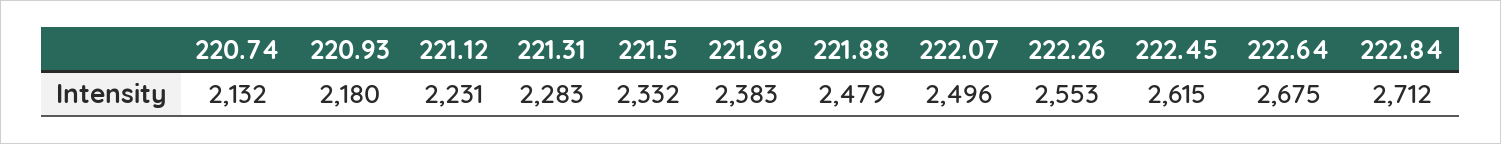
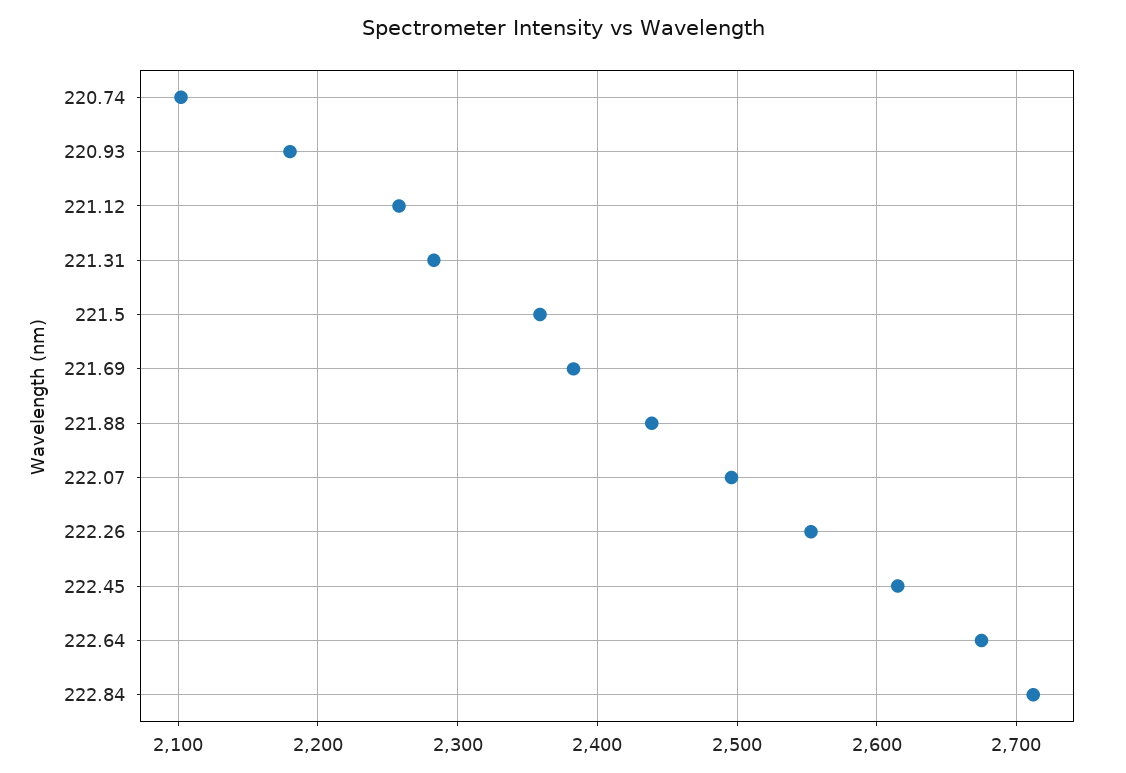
220.74: 2132 -> 2100
221.12: 2231 -> 2260
221.5: 2332 -> 2360
221.88: 2479 -> 2440

